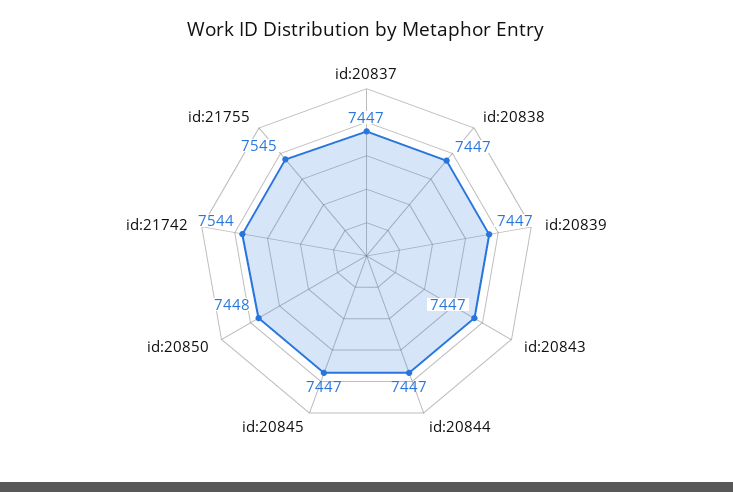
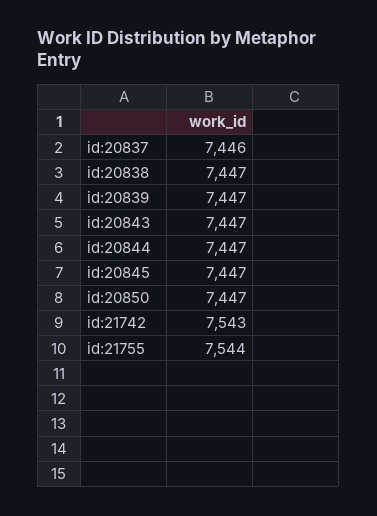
id:20837: 7447 -> 7446
id:20850: 7448 -> 7447
id:21742: 7544 -> 7543
id:21755: 7545 -> 7544

